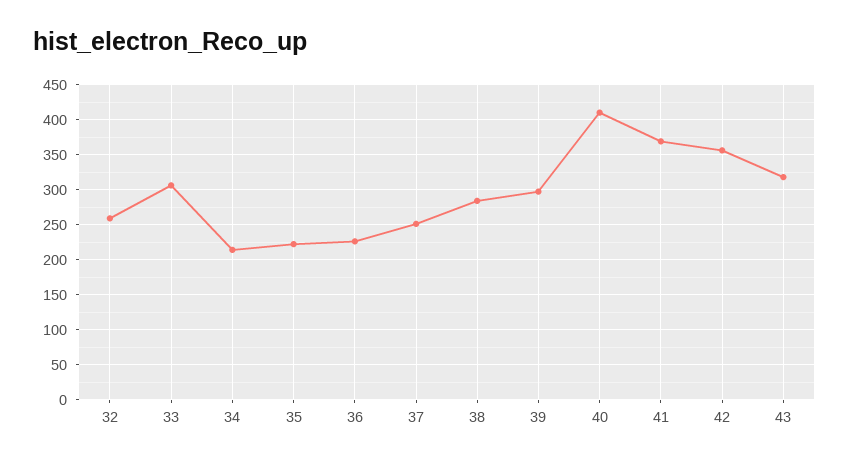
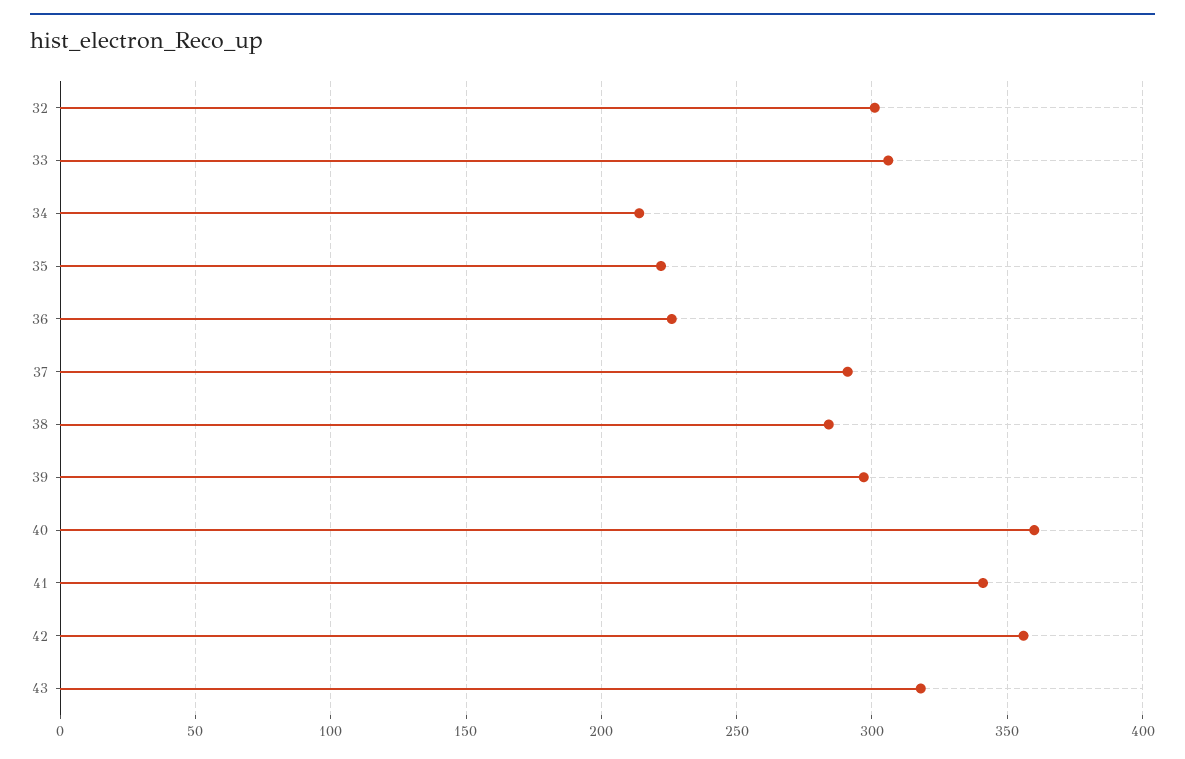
32: 260 -> 300
37: 250 -> 290
40: 410 -> 360
41: 370 -> 340

